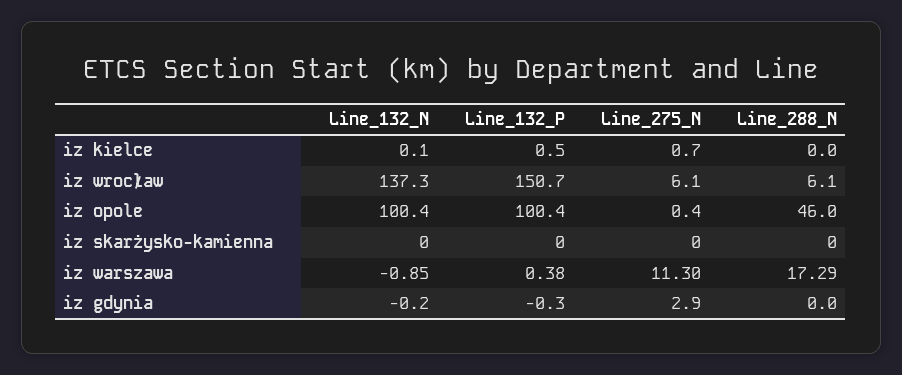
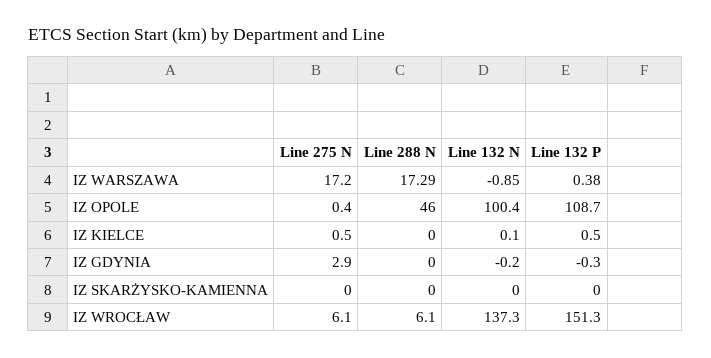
Line_275_N, iz kielce: 0.7 -> 0.5
Line_132_P, iz wrocław: 150.7 -> 151.3
Line_132_P, iz opole: 100.4 -> 108.7
Line_275_N, iz warszawa: 11.3 -> 17.2

